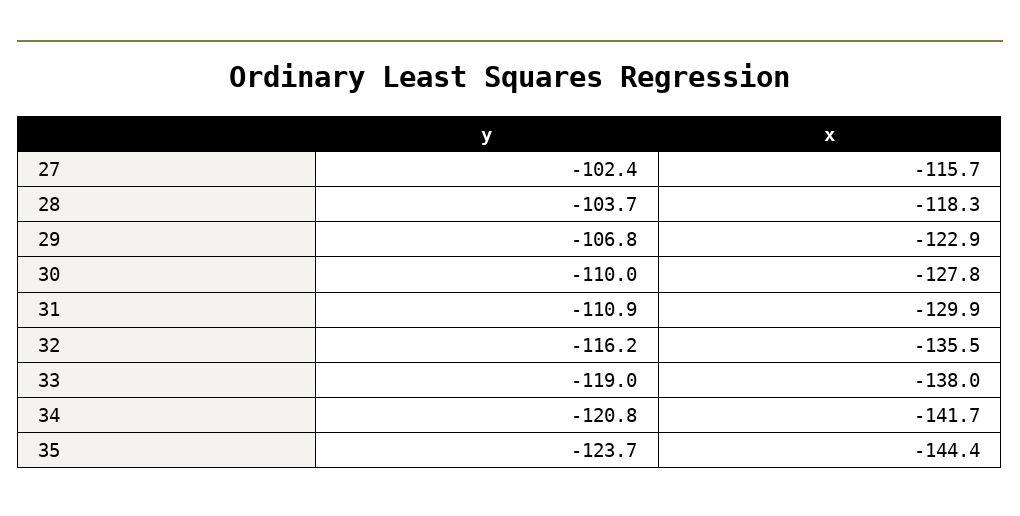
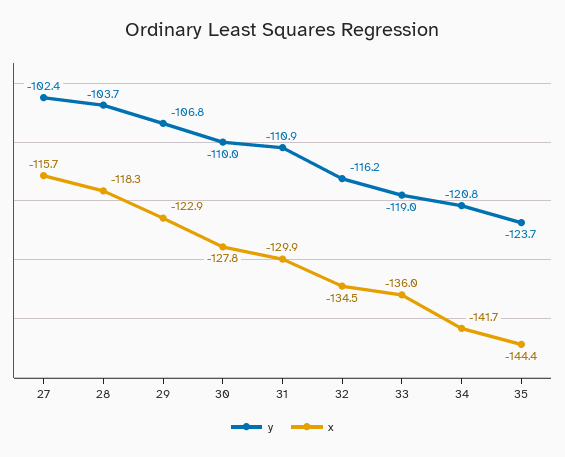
x, 32: -135.5 -> -134.5
x, 33: -138 -> -136

